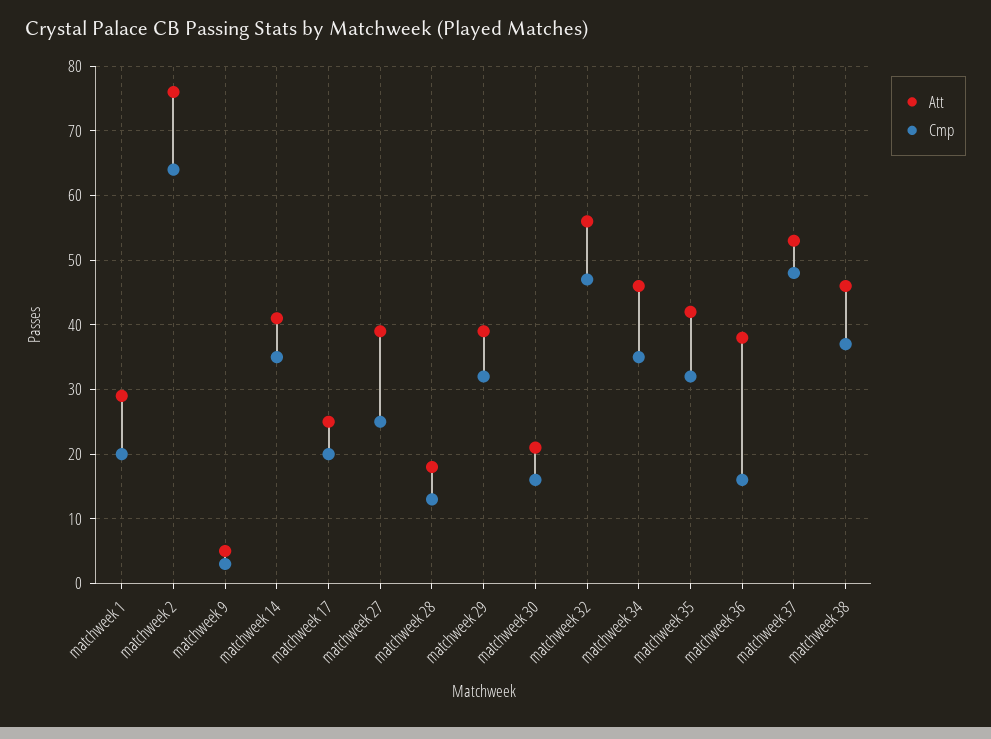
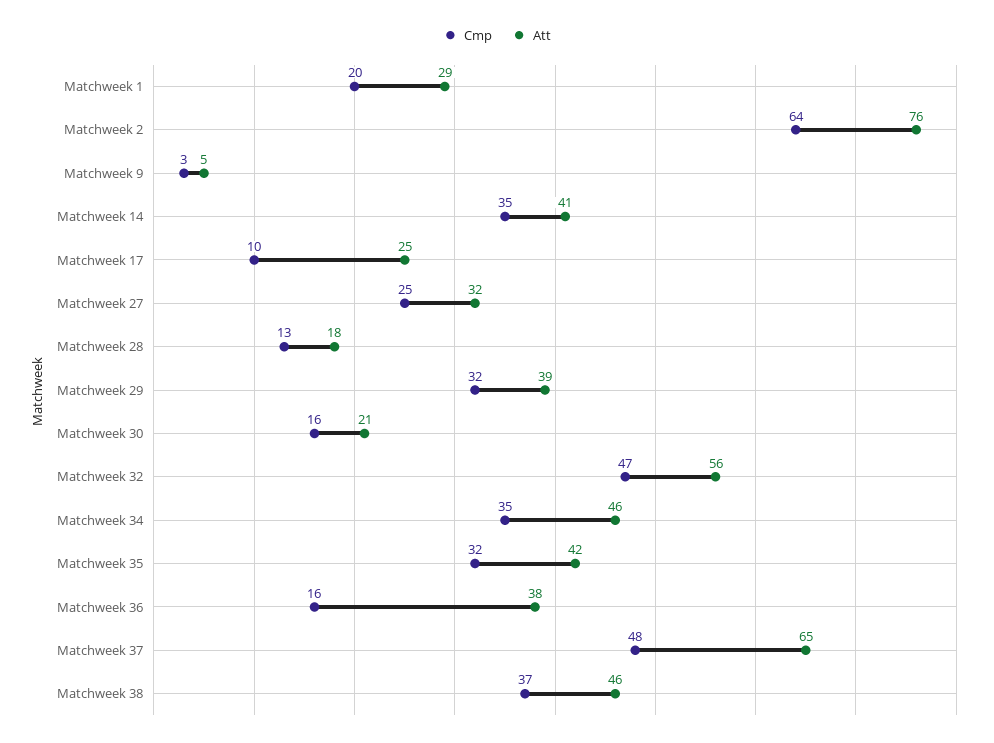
Cmp, matchweek 17: 20 -> 10
Att, matchweek 27: 39 -> 32
Att, matchweek 37: 53 -> 65

